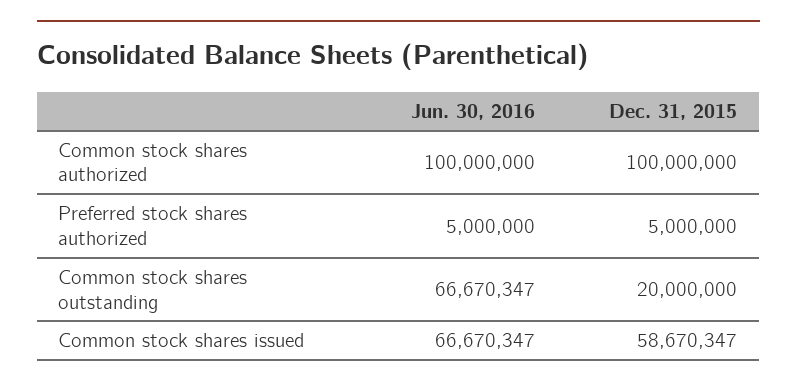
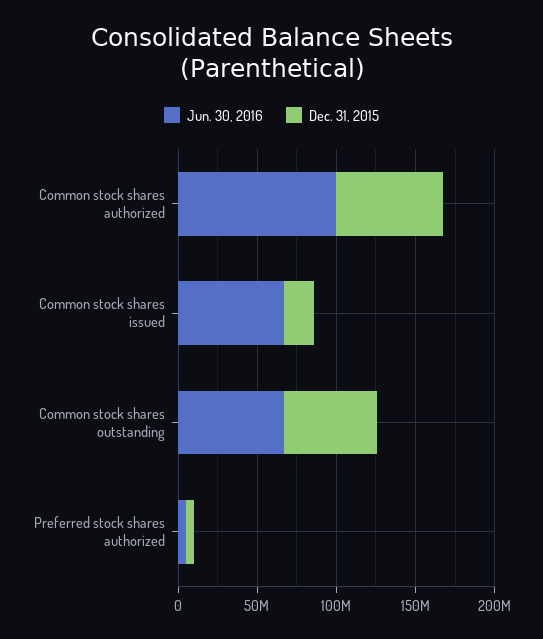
Dec. 31, 2015, Common stock shares authorized: 100000000 -> 70000000
Dec. 31, 2015, Common stock shares outstanding: 20000000 -> 60000000
Dec. 31, 2015, Common stock shares issued: 58670347 -> 20000000

